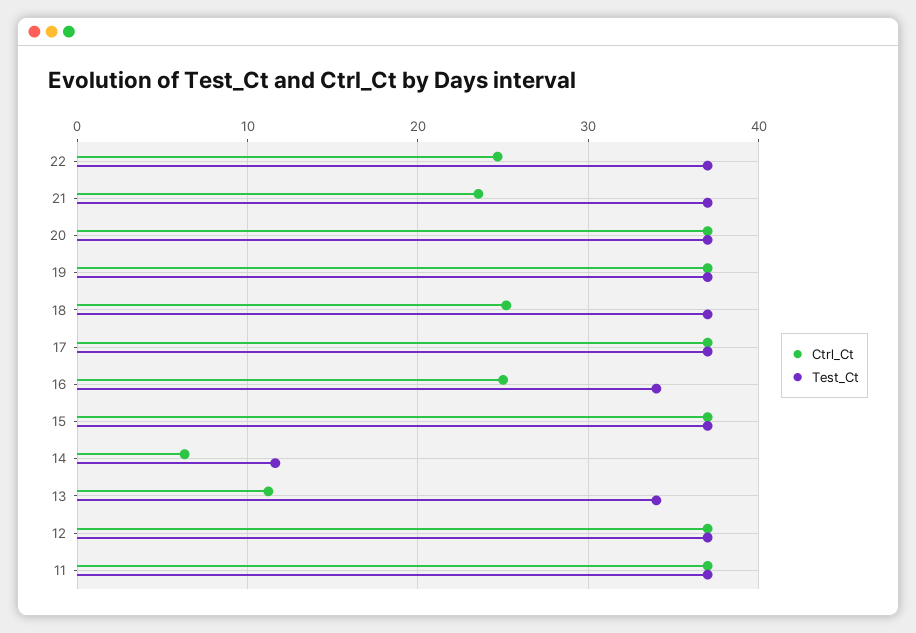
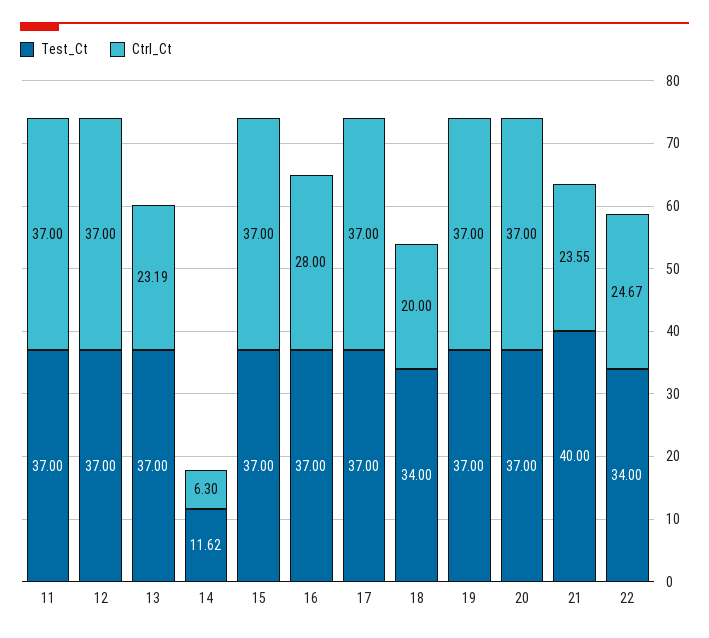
Test_Ct, 22: 37 -> 34
Test_Ct, 21: 37 -> 40
Ctrl_Ct, 18: 25 -> 20
Test_Ct, 18: 37 -> 34
Ctrl_Ct, 16: 25 -> 28
Test_Ct, 16: 34 -> 37
Ctrl_Ct, 13: 11 -> 23.19
Test_Ct, 13: 34 -> 37

